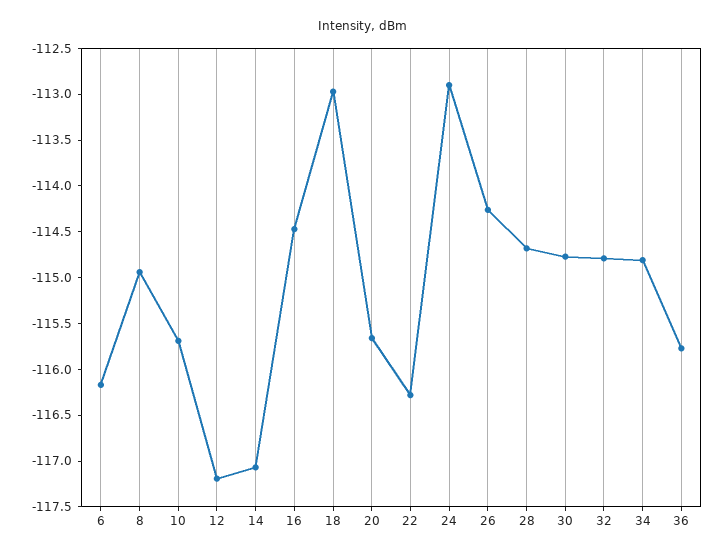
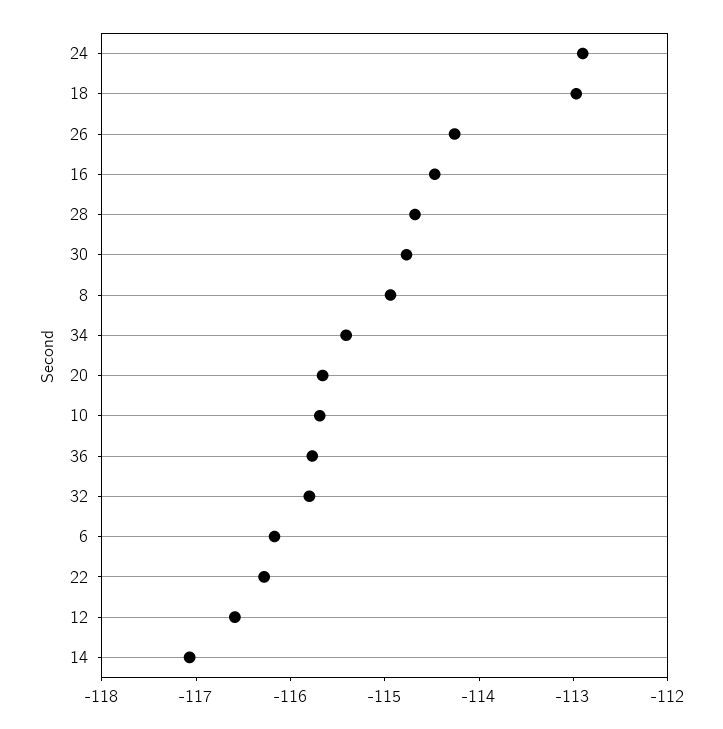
12: -117.2 -> -116.6
32: -114.8 -> -115.8
34: -114.8 -> -115.4

